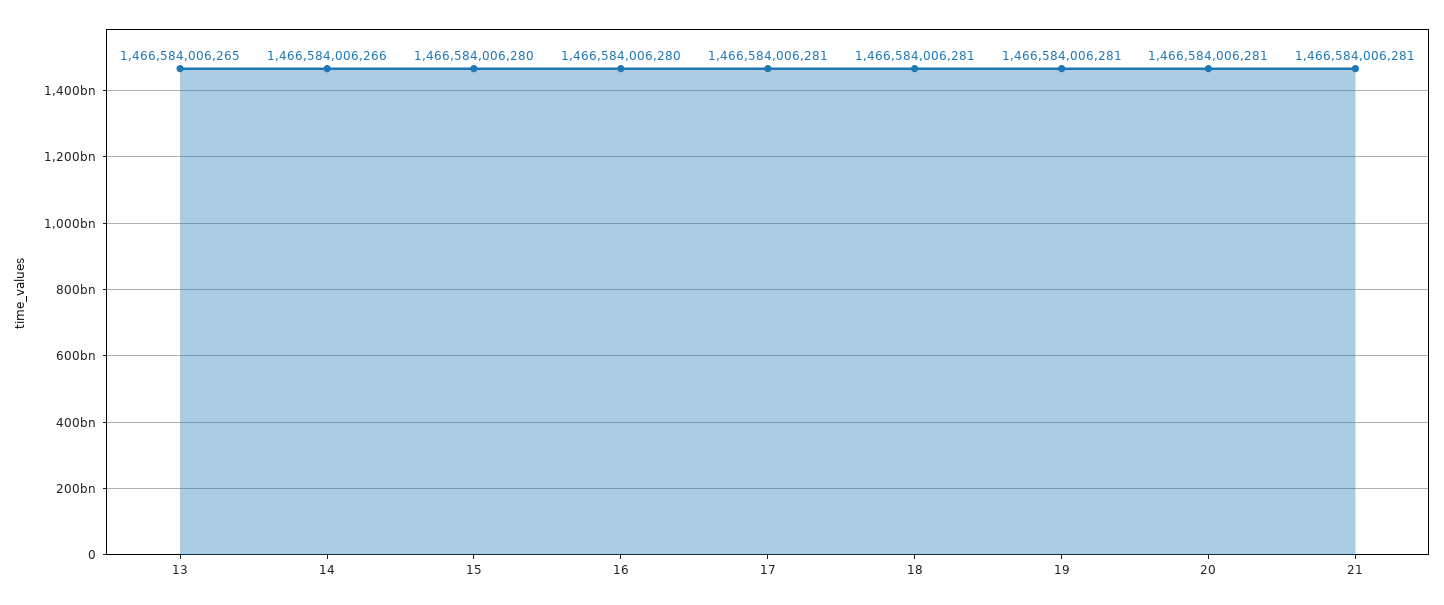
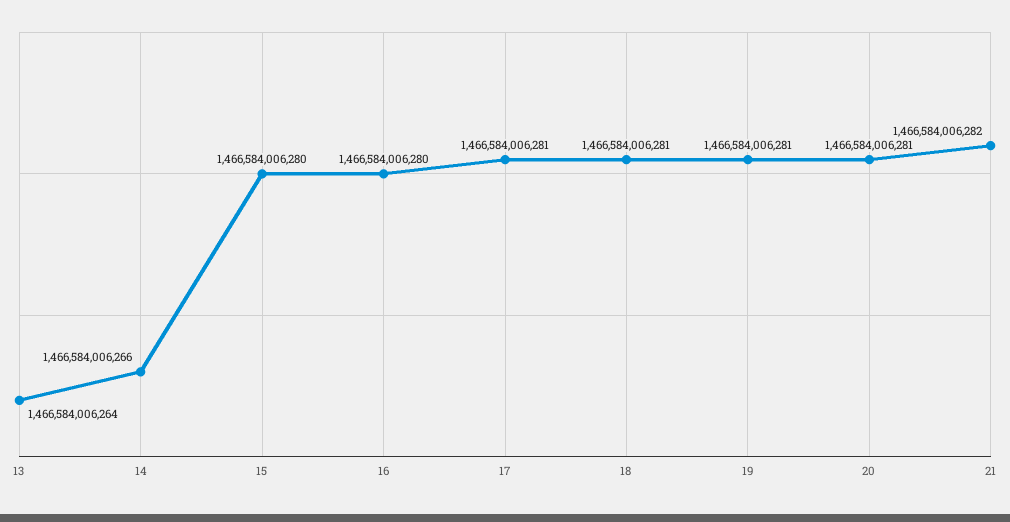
13: 1466584006265 -> 1466584006264
21: 1466584006281 -> 1466584006282

